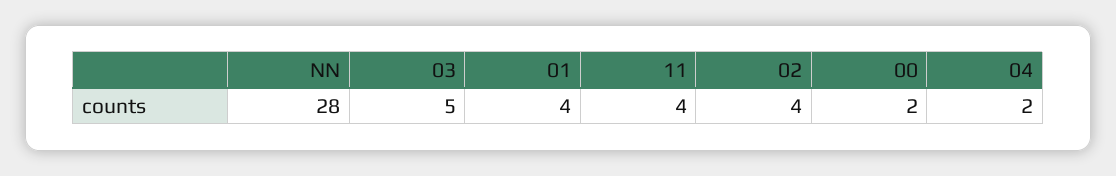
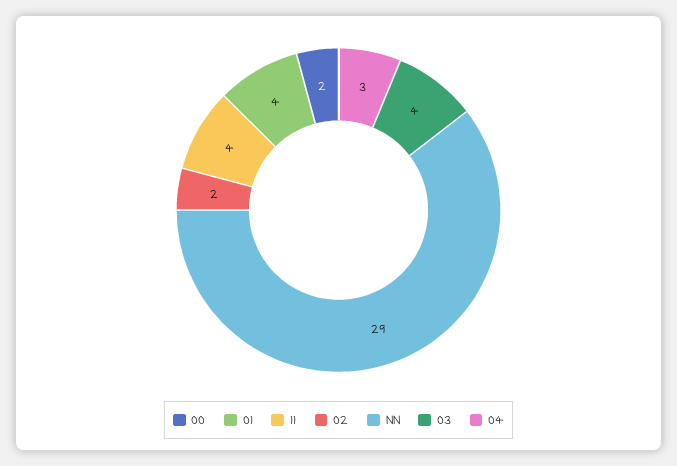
NN: 28 -> 29
03: 5 -> 4
02: 4 -> 2
04: 2 -> 3

